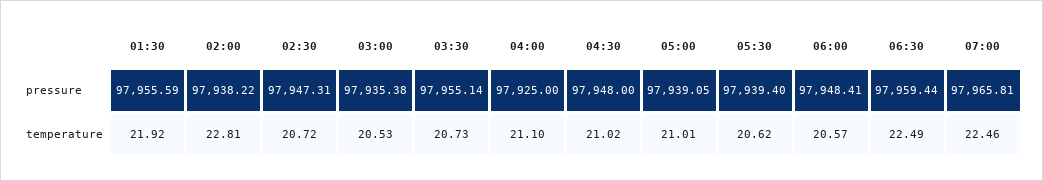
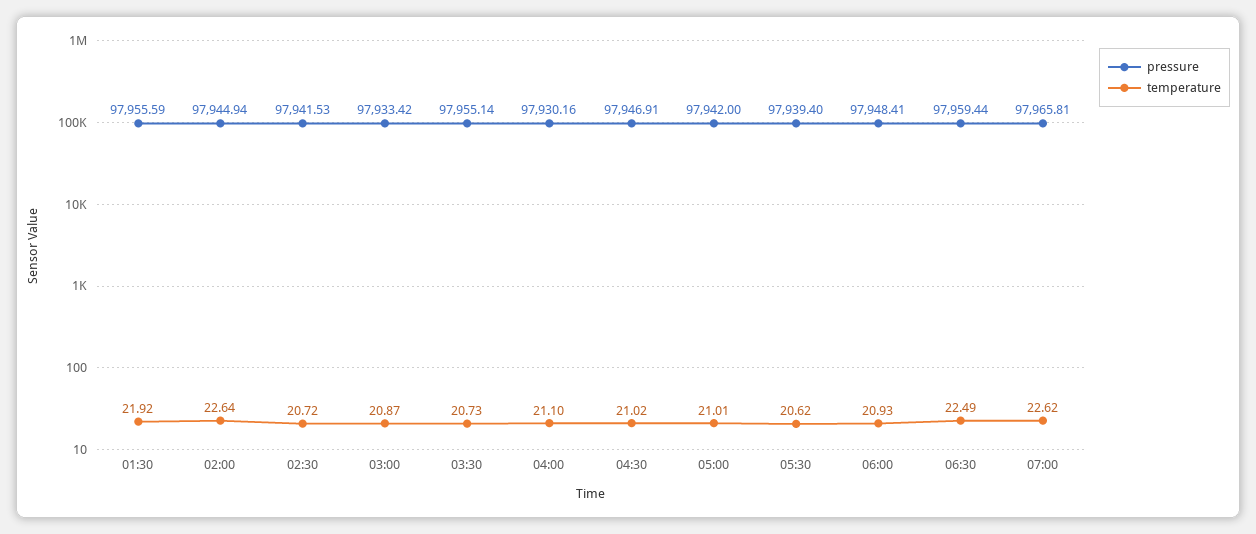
pressure, 02:00: 97938.22 -> 97944.94
pressure, 02:30: 97947.31 -> 97941.53
pressure, 03:00: 97935.38 -> 97933.42
pressure, 04:00: 97925 -> 97930.16
pressure, 04:30: 97948 -> 97946.91
pressure, 05:00: 97939.05 -> 97942
temperature, 02:00: 22.81 -> 22.64
temperature, 03:00: 20.53 -> 20.87
temperature, 06:00: 20.57 -> 20.93
temperature, 07:00: 22.46 -> 22.62

